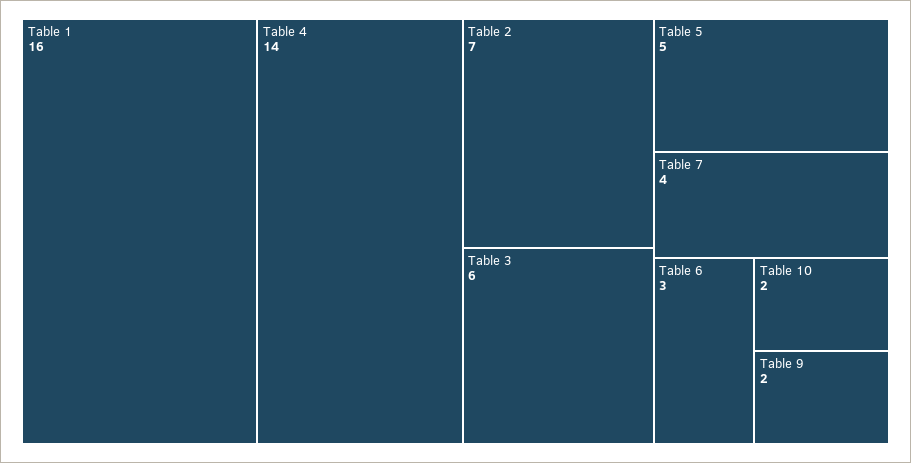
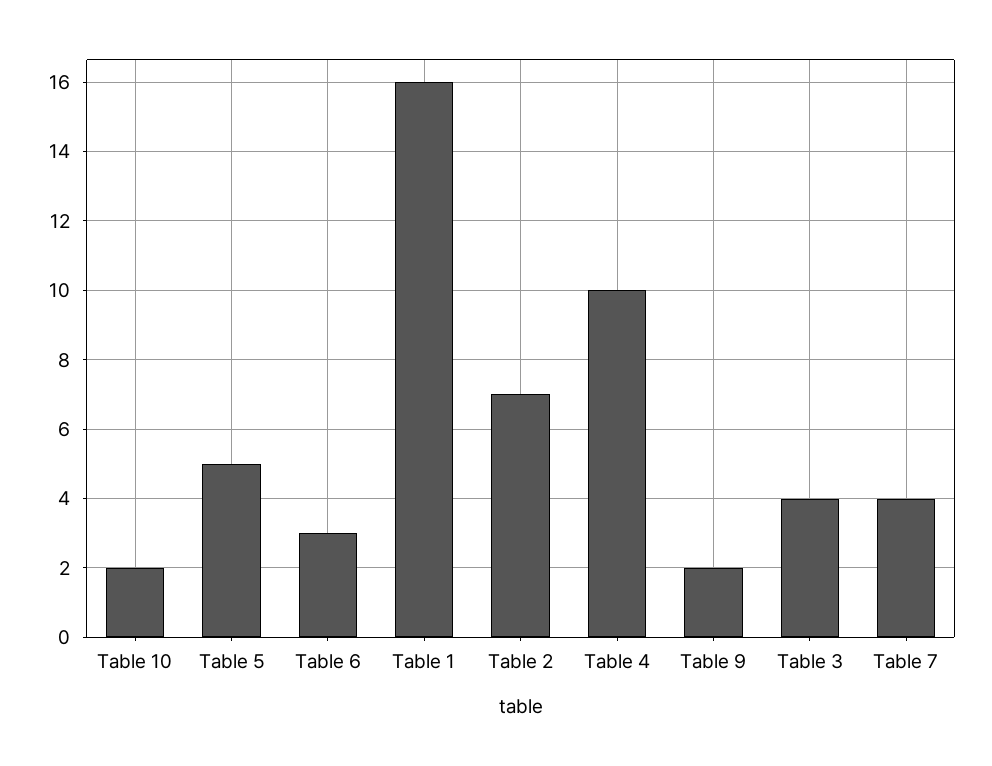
Table 4: 14 -> 10
Table 3: 6 -> 4

